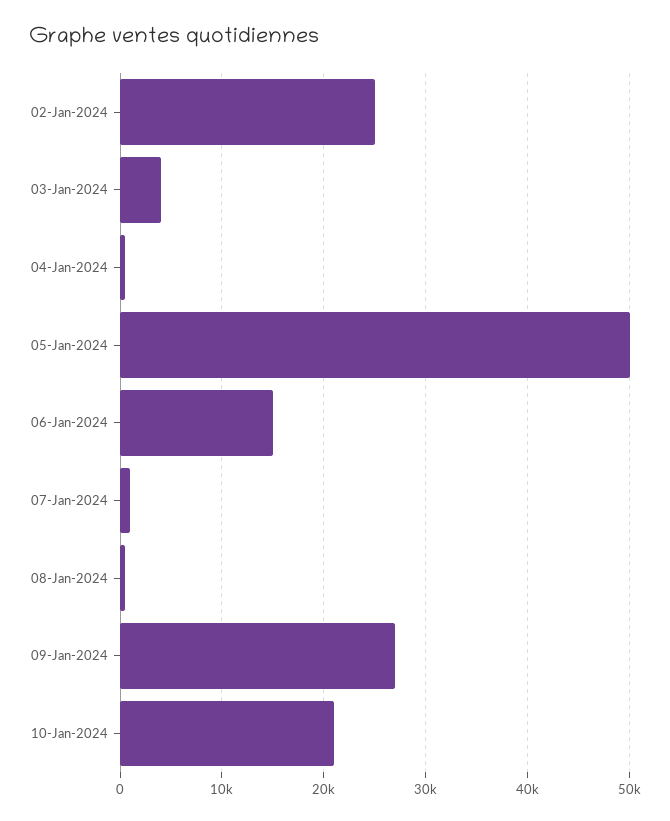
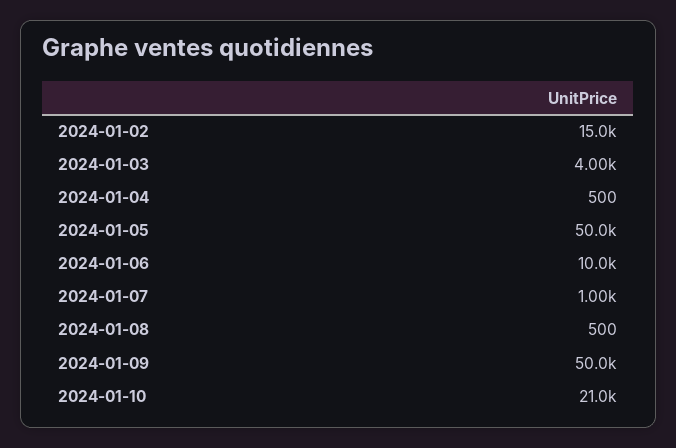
02-Jan-2024: 25000 -> 15000
06-Jan-2024: 15000 -> 10000
09-Jan-2024: 27000 -> 50000

